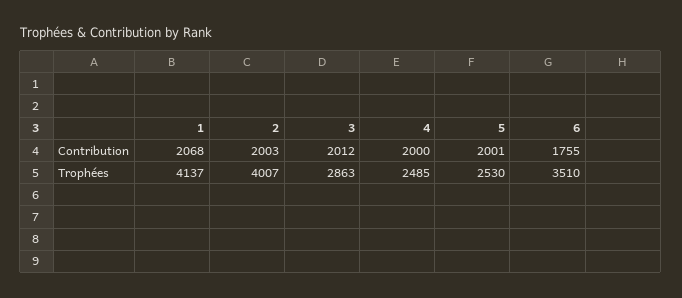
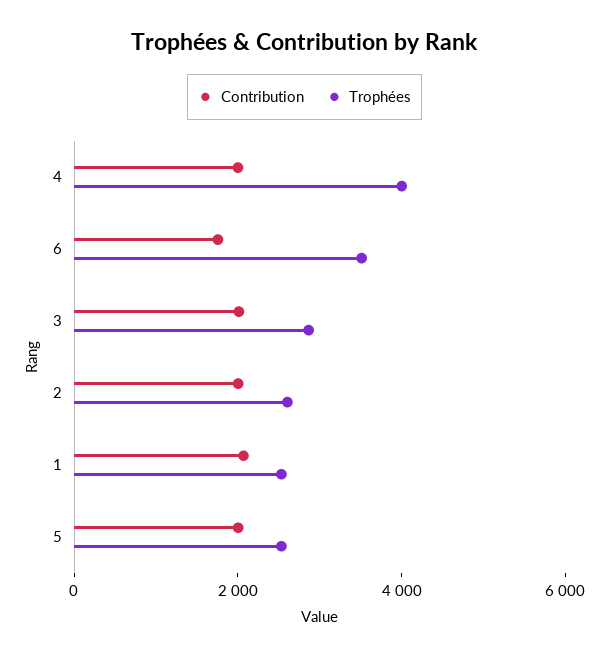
Trophées, 1: 4137 -> 2500
Trophées, 2: 4007 -> 2500
Trophées, 4: 2485 -> 4000

